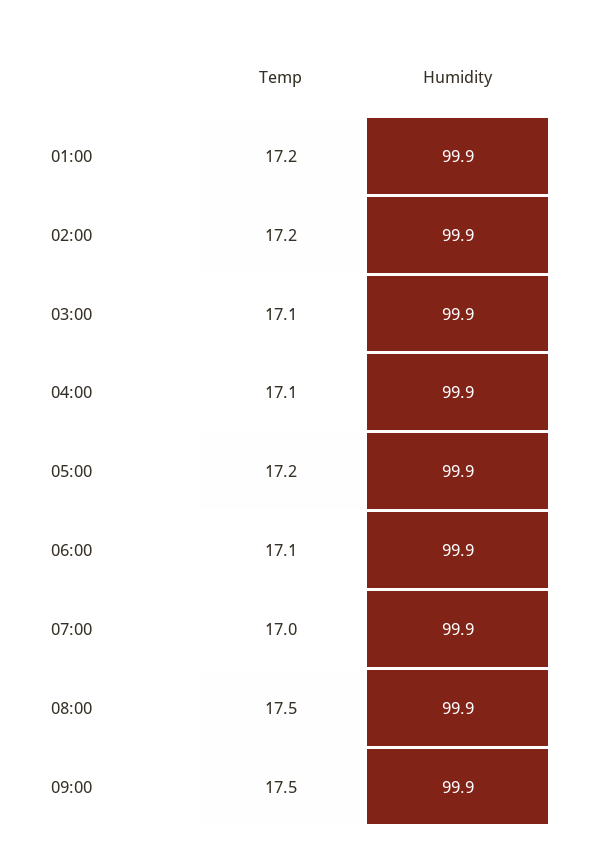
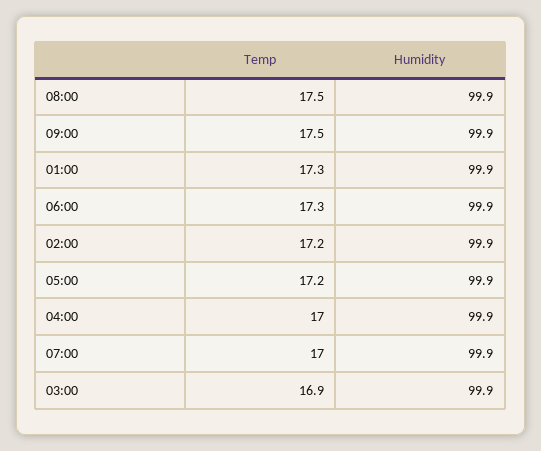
Temp, 01:00: 17.2 -> 17.3
Temp, 03:00: 17.1 -> 16.9
Temp, 04:00: 17.1 -> 17
Temp, 06:00: 17.1 -> 17.3

